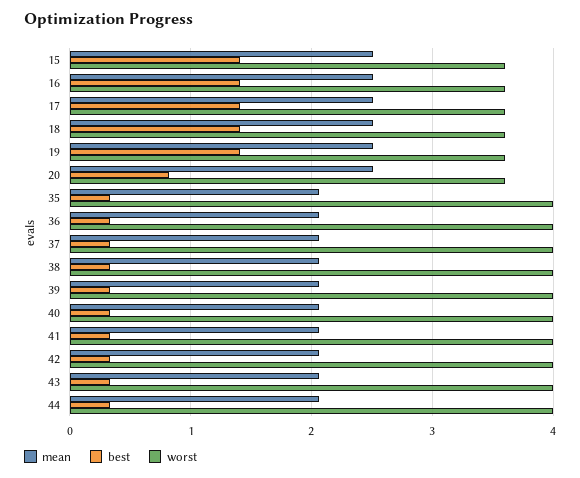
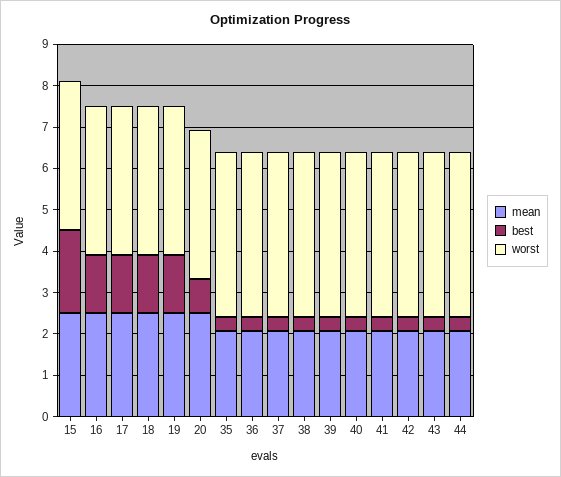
best, 15: 1.4 -> 2

